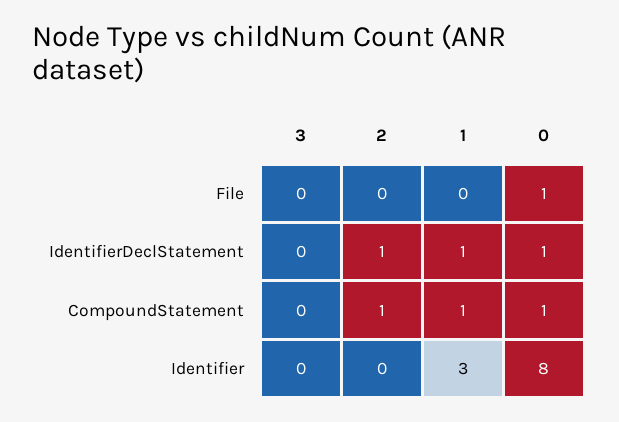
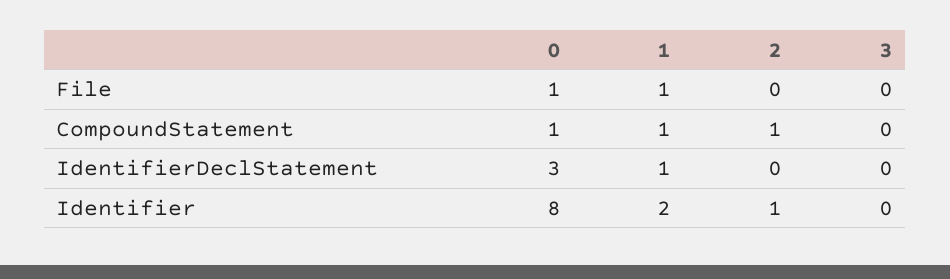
1, File: 0 -> 1
2, IdentifierDeclStatement: 1 -> 0
0, IdentifierDeclStatement: 1 -> 3
2, Identifier: 0 -> 1
1, Identifier: 3 -> 2

